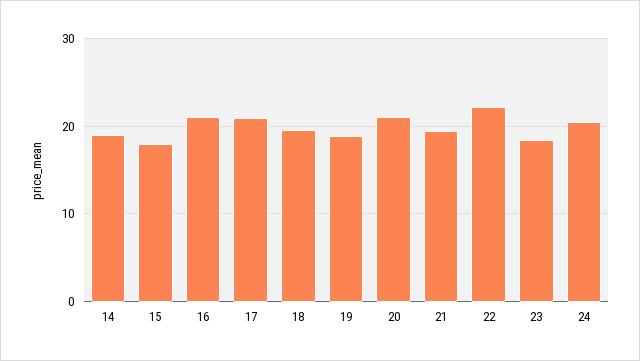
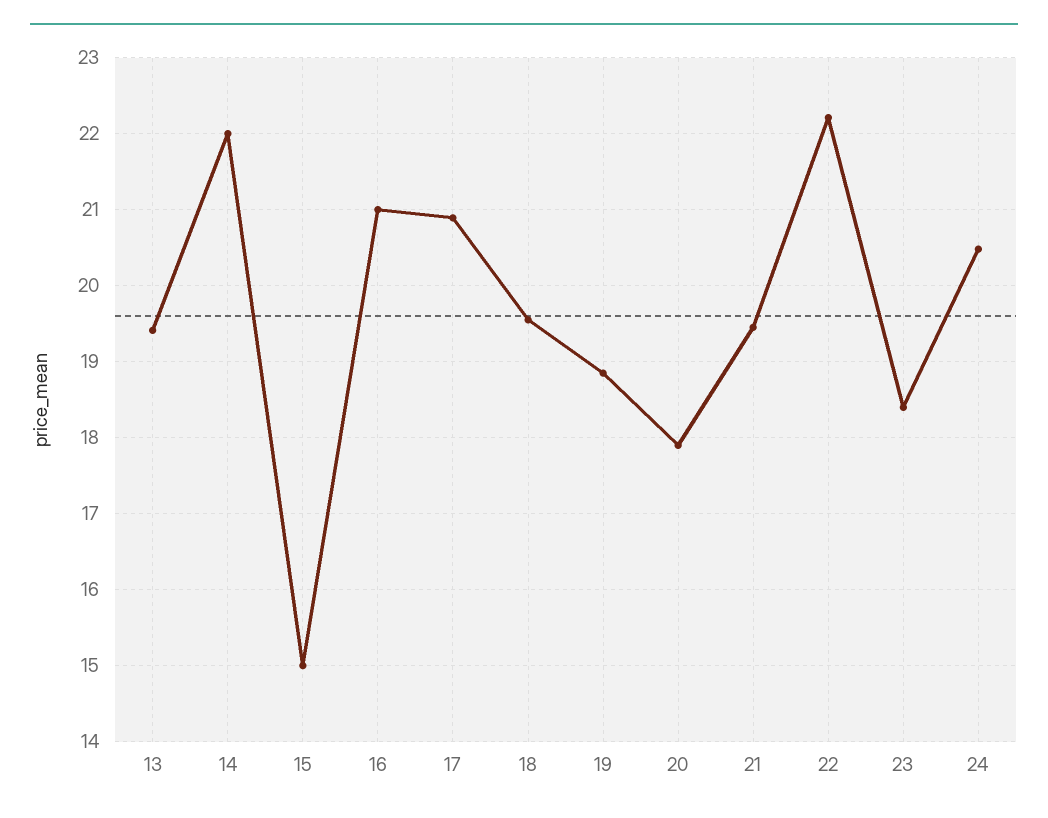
14: 19 -> 22
15: 18 -> 15
20: 21 -> 17.9
13: none -> 19.4

